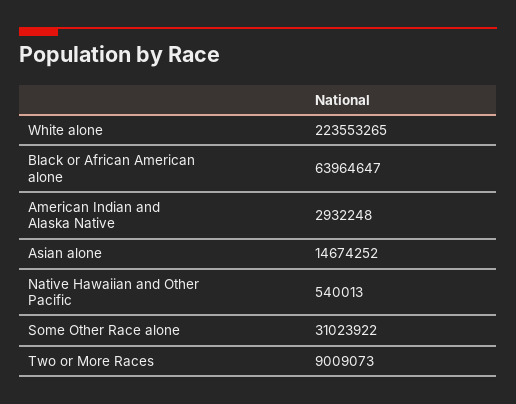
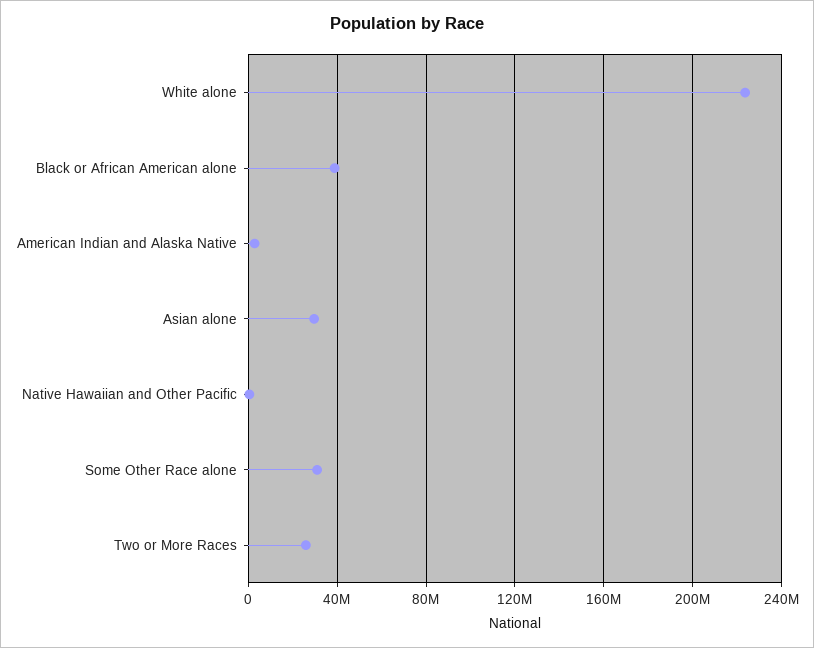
Black or African American alone: 63964647 -> 40000000
Asian alone: 14674252 -> 30000000
Two or More Races: 9009073 -> 25000000

